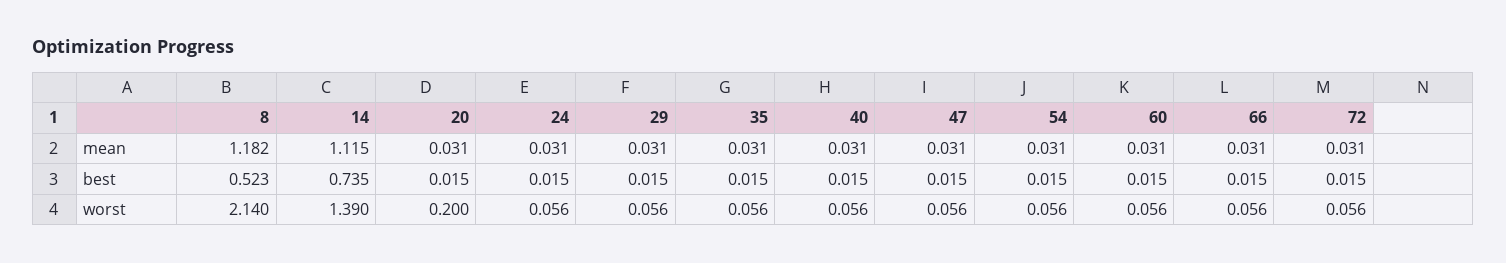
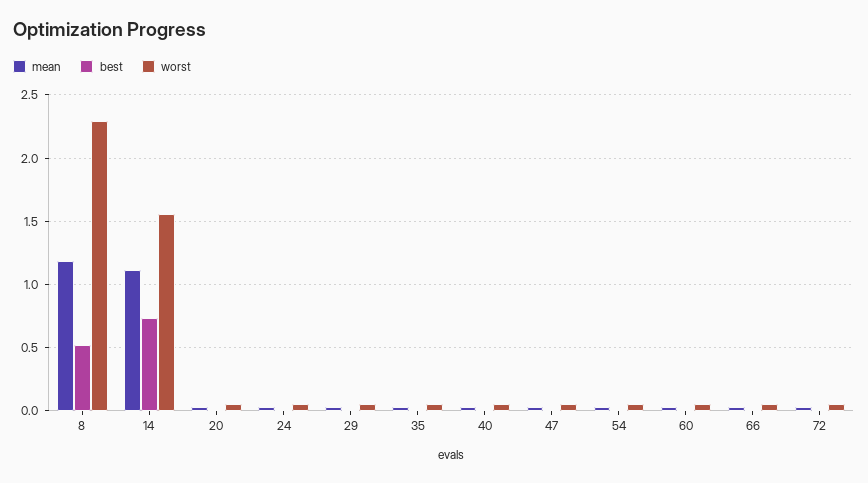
worst, 8: 2.14 -> 2.3
worst, 14: 1.39 -> 1.55
worst, 20: 0.2 -> 0.05

